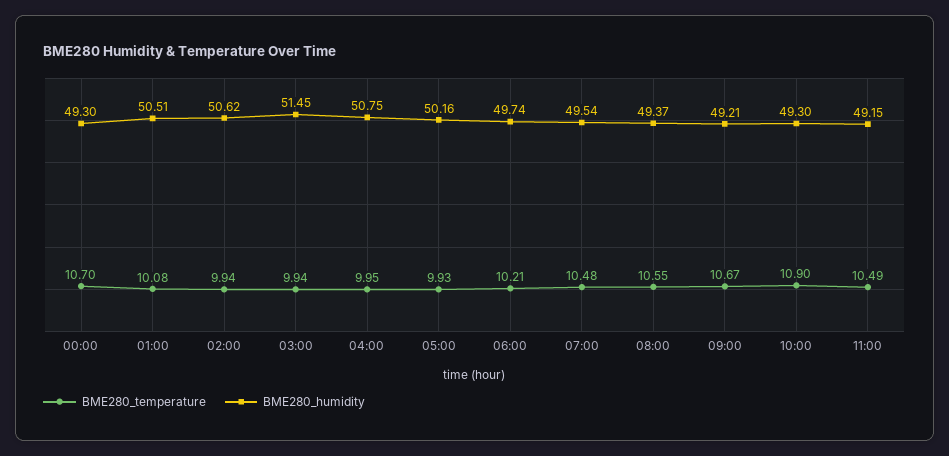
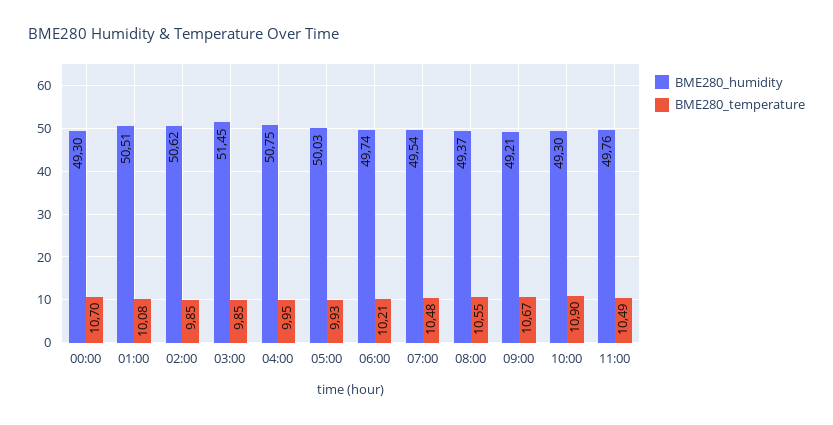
BME280_temperature, 02:00: 9.94 -> 9.85
BME280_temperature, 03:00: 9.94 -> 9.85
BME280_humidity, 05:00: 50.16 -> 50.03
BME280_humidity, 11:00: 49.15 -> 49.76

